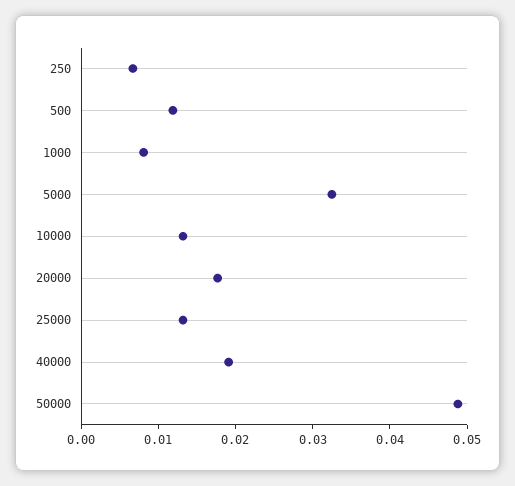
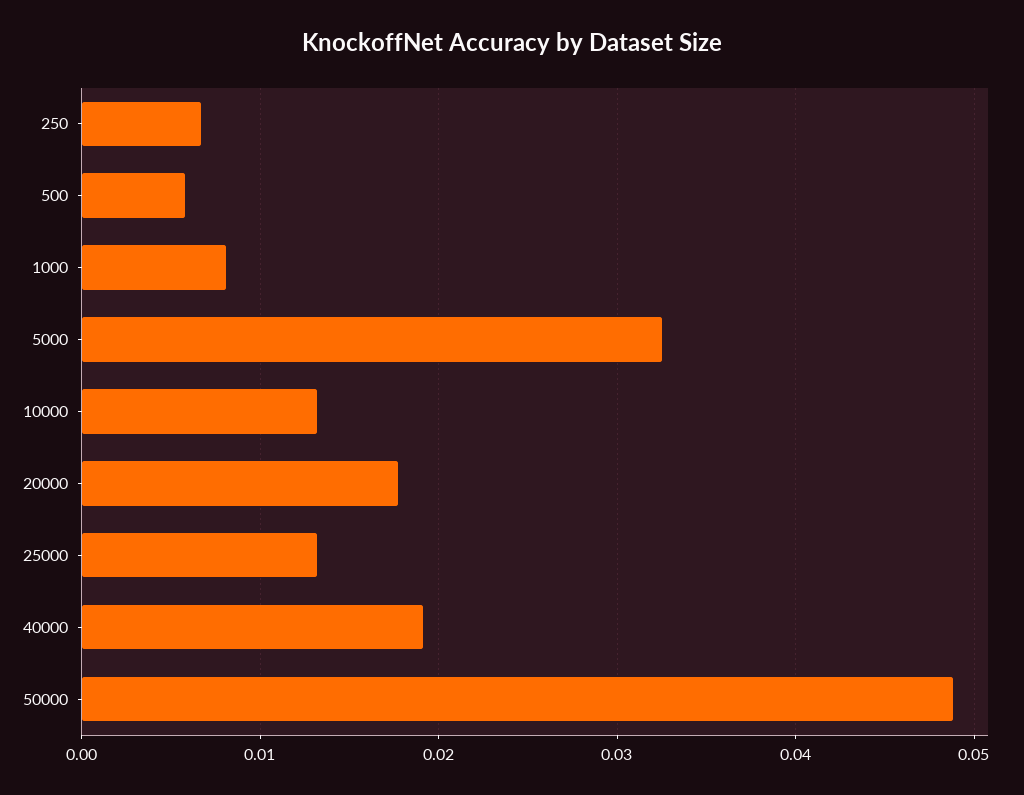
500: 0.012 -> 0.006

